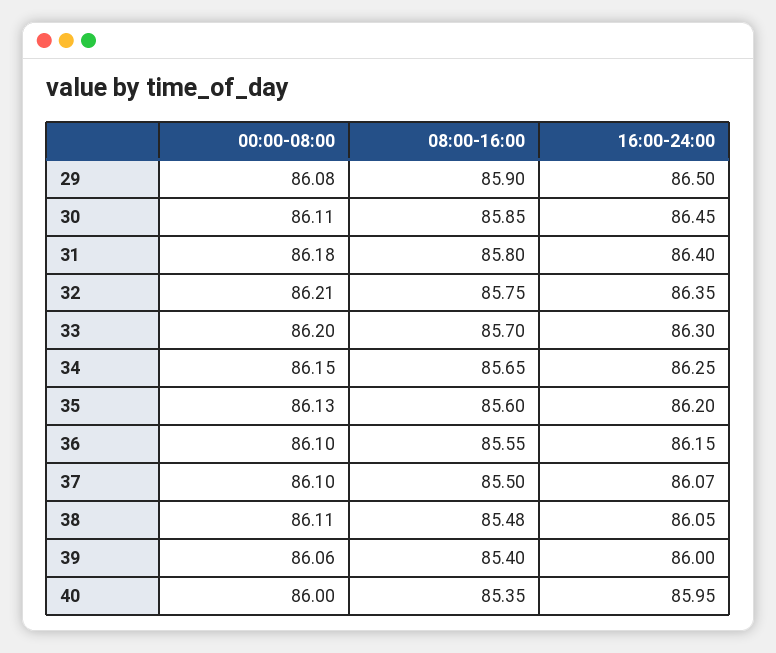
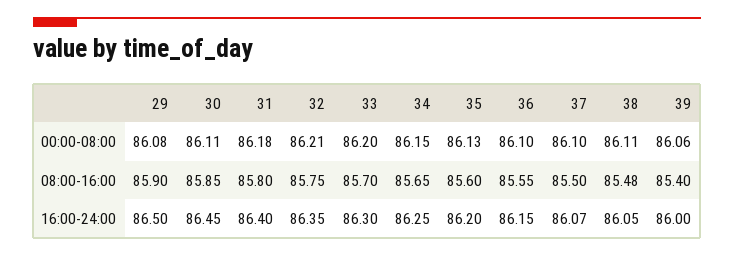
00:00-08:00, 40: 86 -> none
08:00-16:00, 40: 85.35 -> none
16:00-24:00, 40: 85.95 -> none

